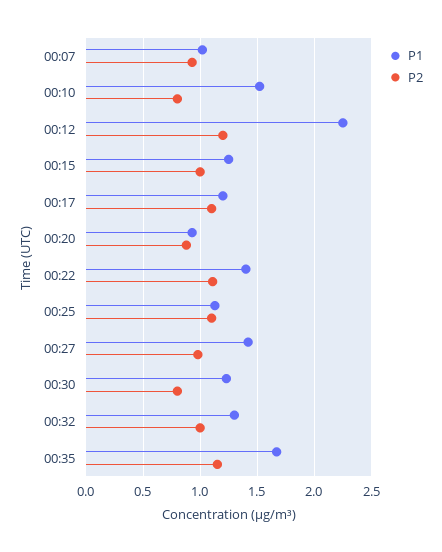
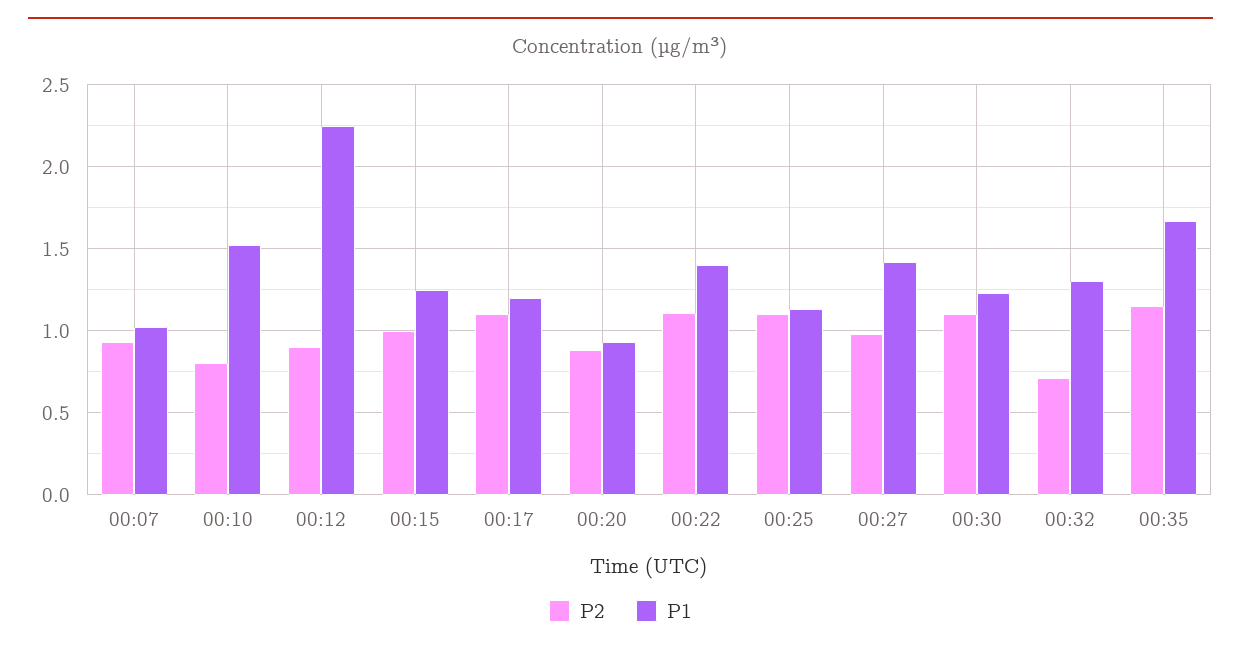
P2, 00:12: 1.2 -> 0.9
P2, 00:30: 0.8 -> 1.1
P2, 00:32: 1 -> 0.7

